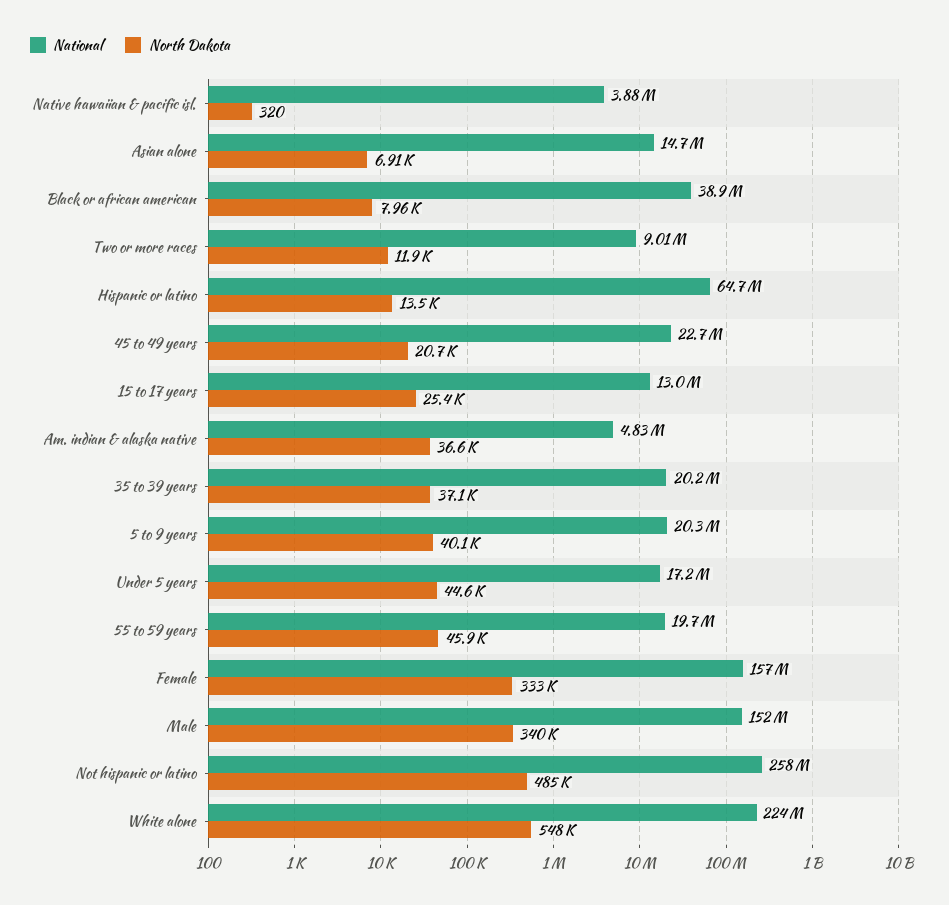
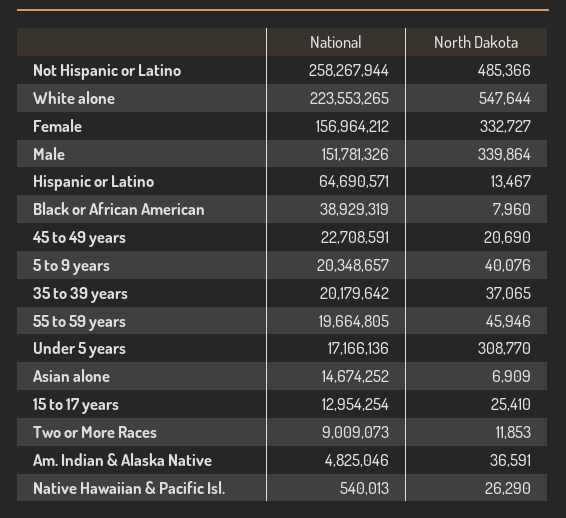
National, Native hawaiian & pacific isl.: 3880000 -> 540013
North Dakota, Native hawaiian & pacific isl.: 320 -> 26290
North Dakota, Under 5 years: 44600 -> 308770

